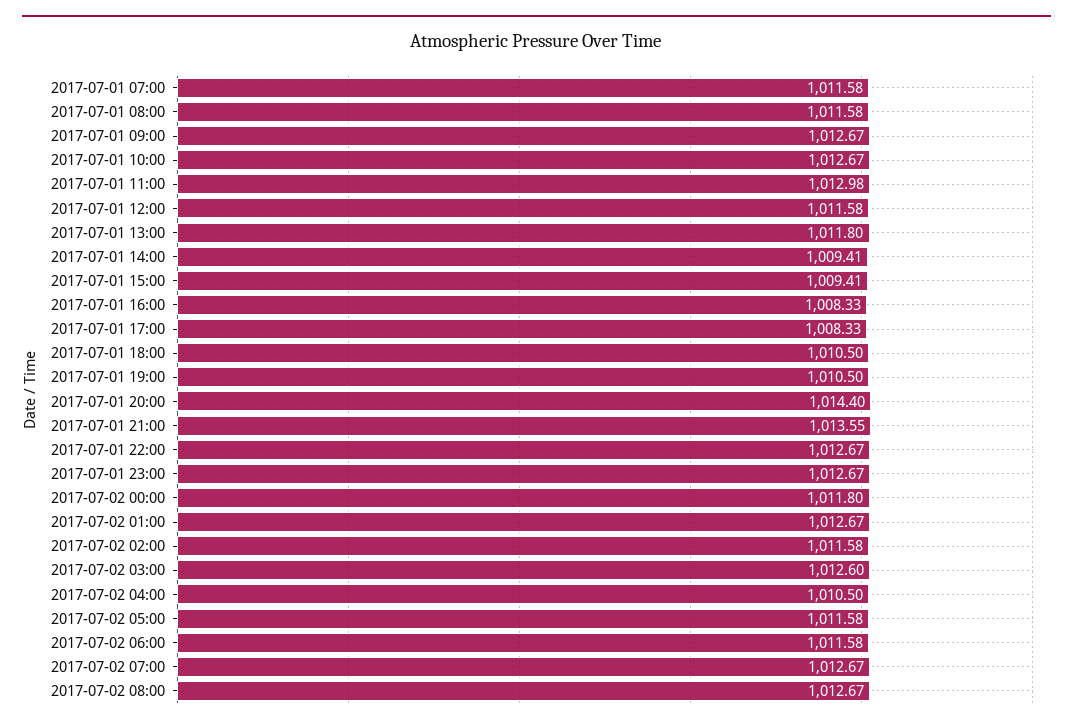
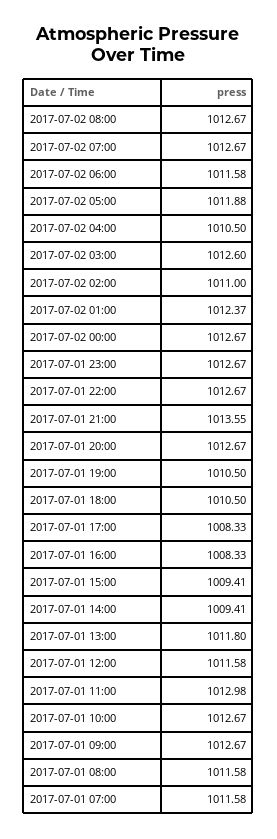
2017-07-01 20:00: 1014.4 -> 1012.67
2017-07-02 00:00: 1011.8 -> 1012.67
2017-07-02 01:00: 1012.67 -> 1012.37
2017-07-02 02:00: 1011.58 -> 1011
2017-07-02 05:00: 1011.58 -> 1011.88

